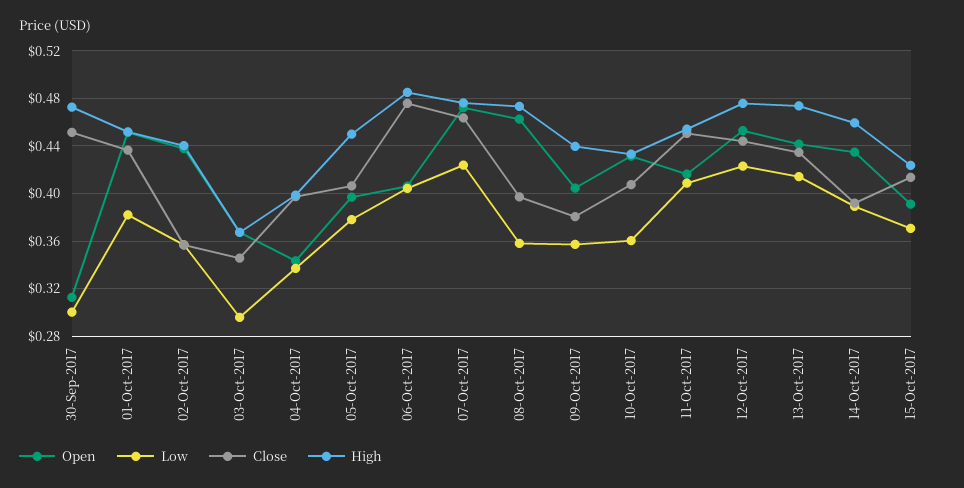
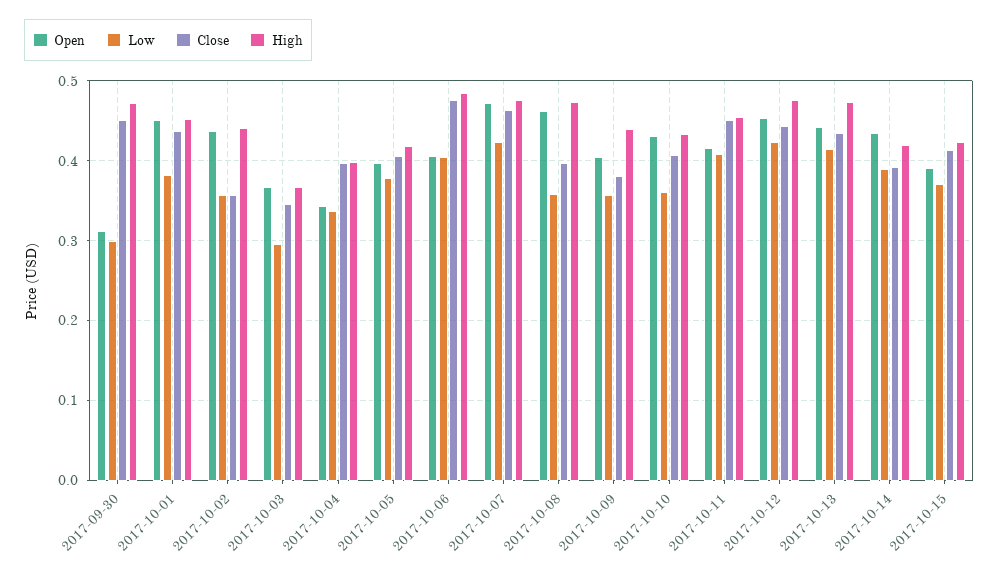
High, 05-Oct-2017: 0.45 -> 0.42
High, 14-Oct-2017: 0.46 -> 0.42

